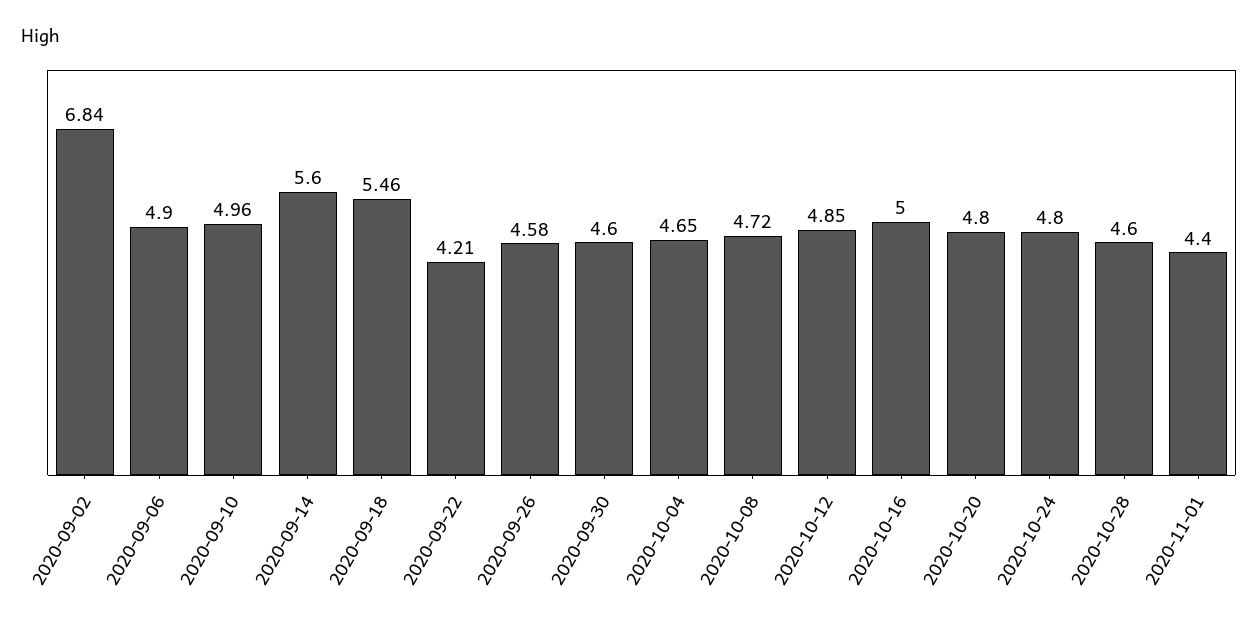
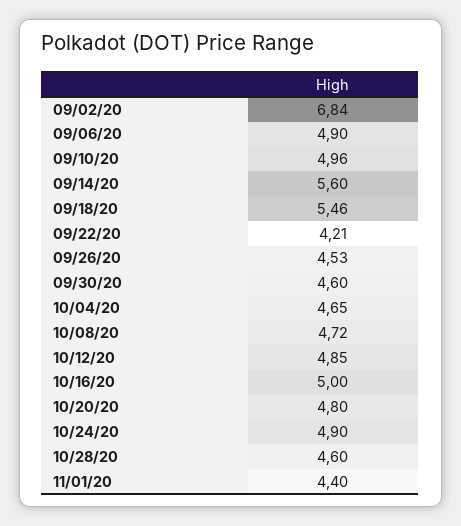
2020-09-26: 4.58 -> 4.53
2020-10-24: 4.8 -> 4.9

